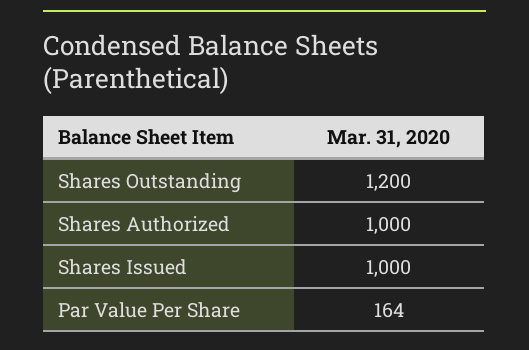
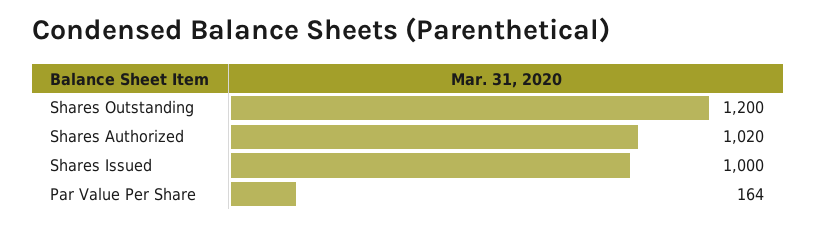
Shares Authorized: 1000 -> 1020

